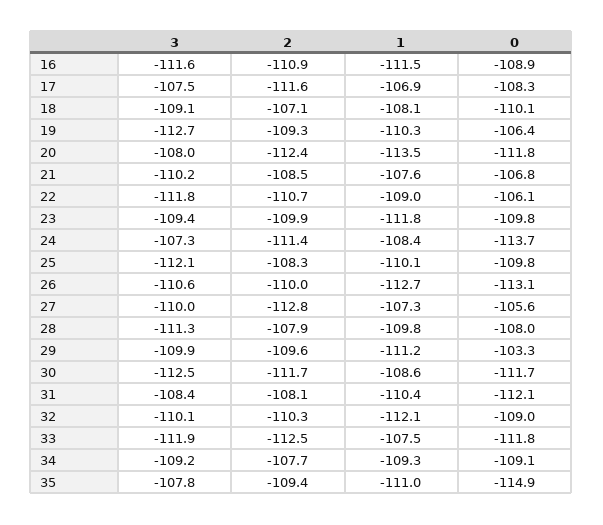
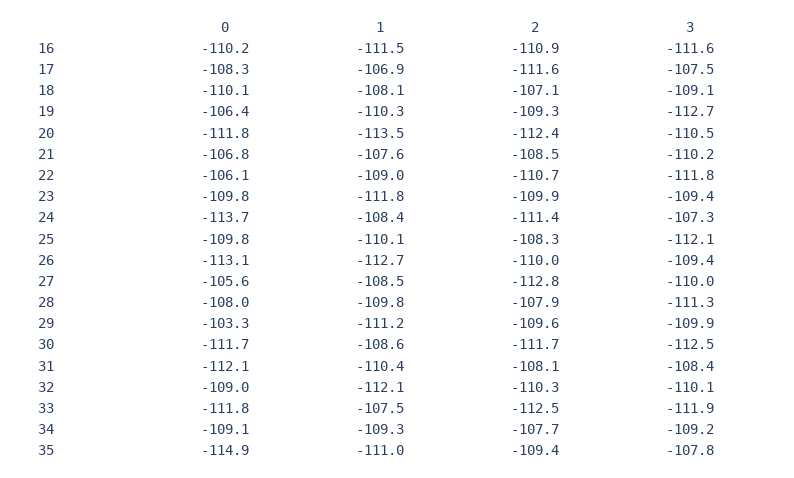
0, 16: -108.9 -> -110.2
3, 20: -108 -> -110.5
3, 26: -110.6 -> -109.4
1, 27: -107.3 -> -108.5

